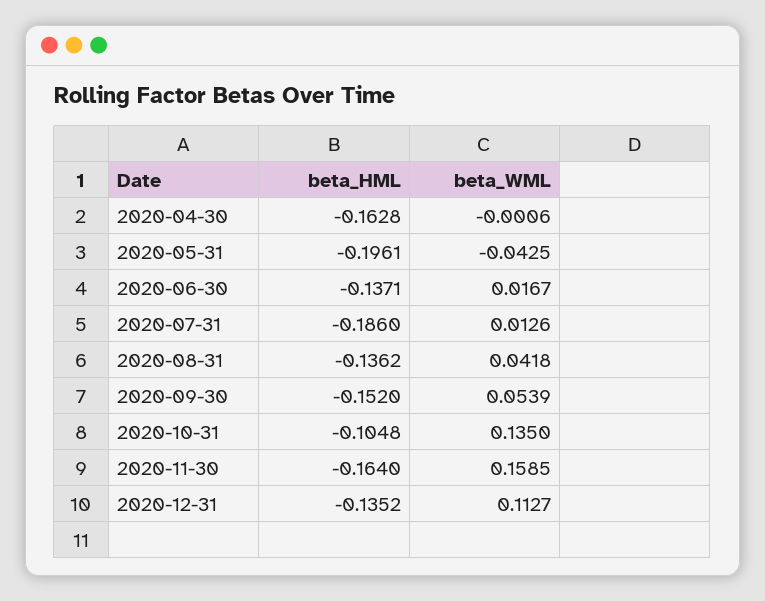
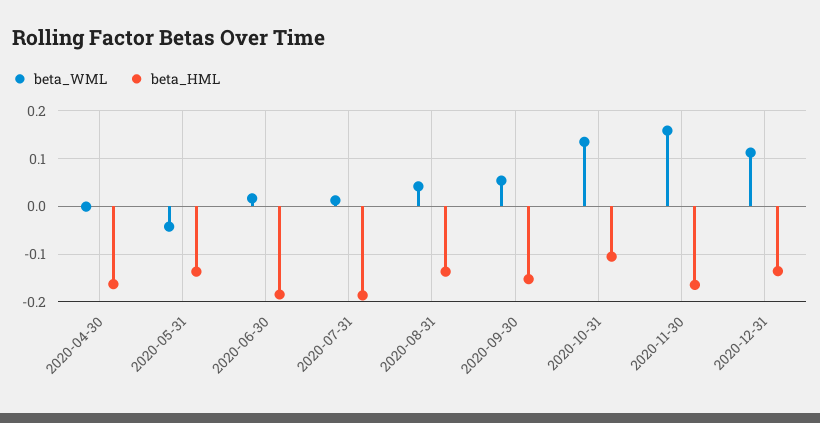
beta_HML, 2020-05-31: -0.1961 -> -0.14
beta_HML, 2020-06-30: -0.1371 -> -0.18

